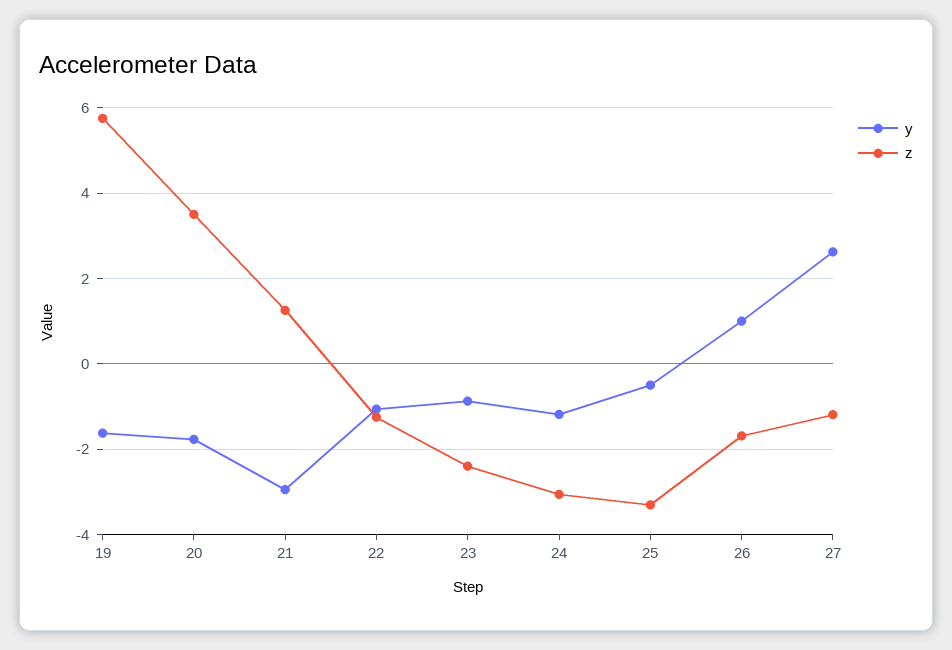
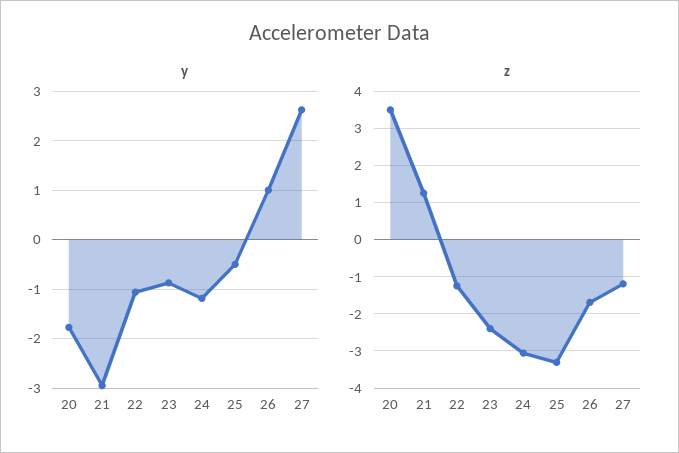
y, 19: -1.6 -> none
z, 19: 5.8 -> none

